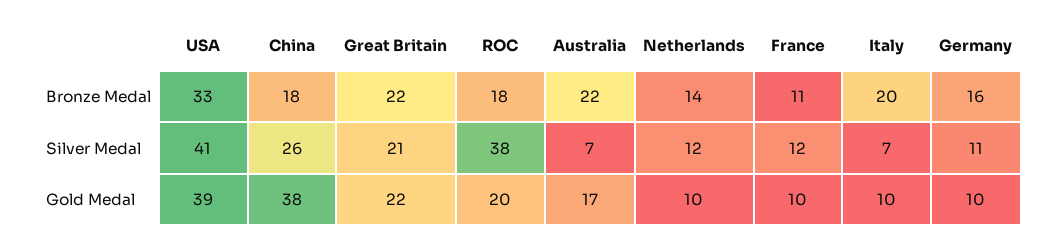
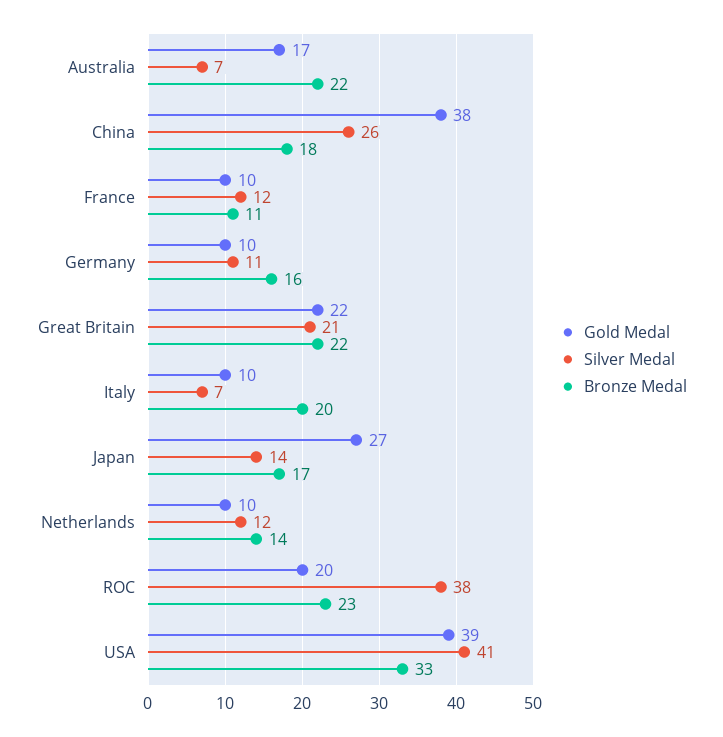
Bronze Medal, ROC: 18 -> 23
Gold Medal, Japan: none -> 27
Silver Medal, Japan: none -> 14
Bronze Medal, Japan: none -> 17

